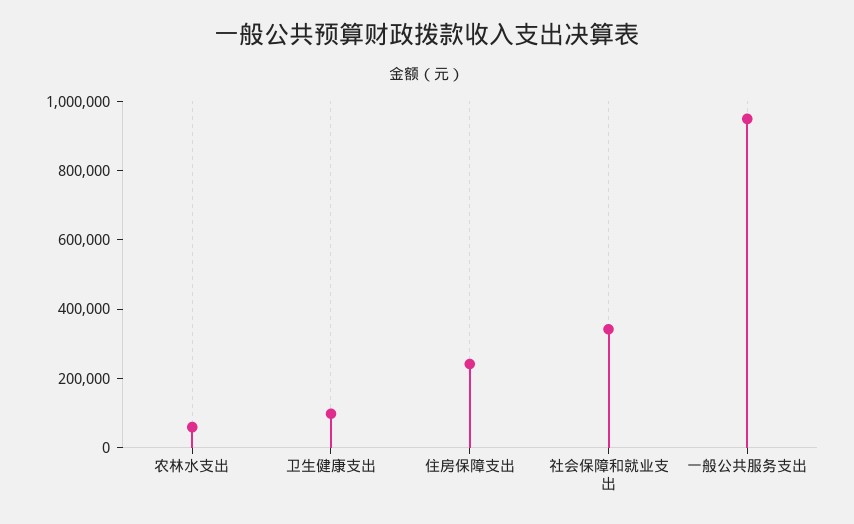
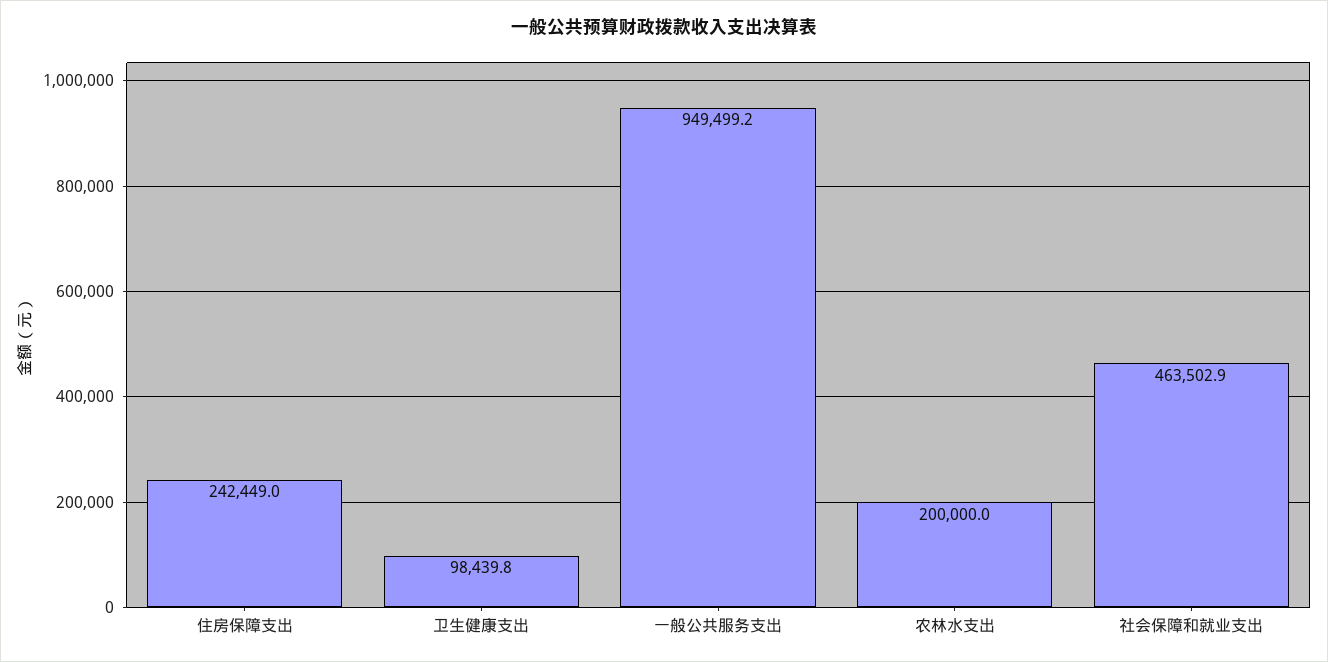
农林水支出: 50000 -> 200000
社会保障和就业支出: 350000 -> 463502.9

